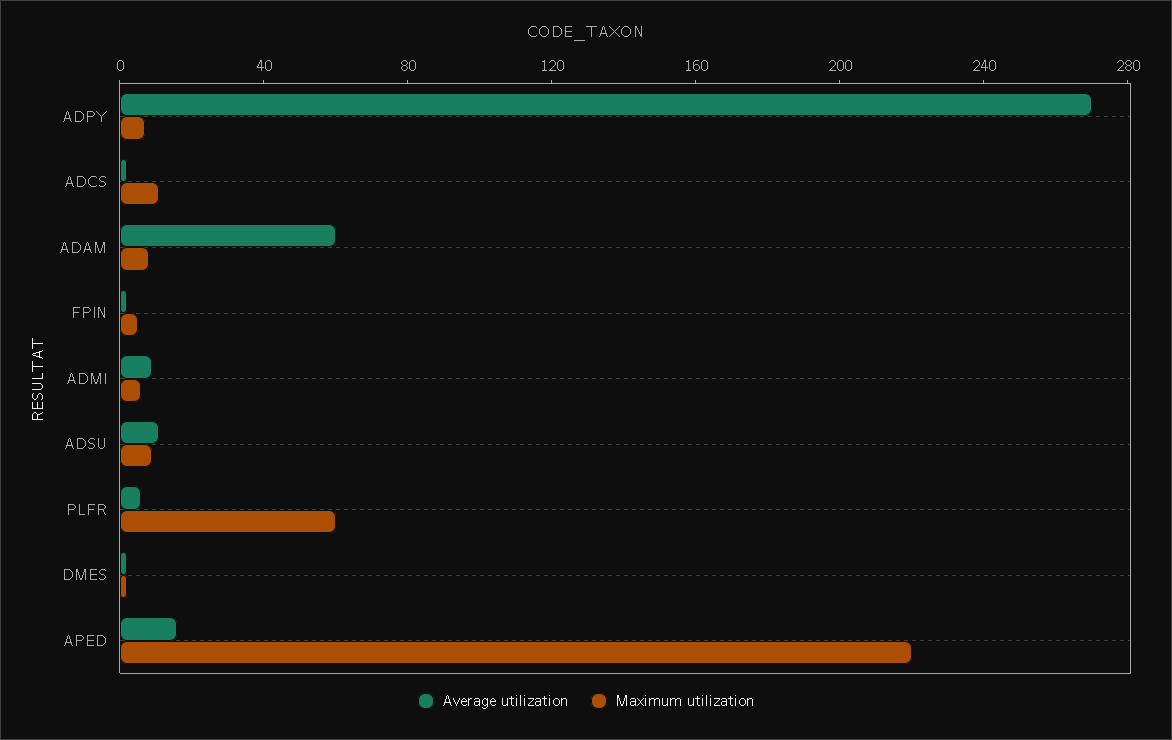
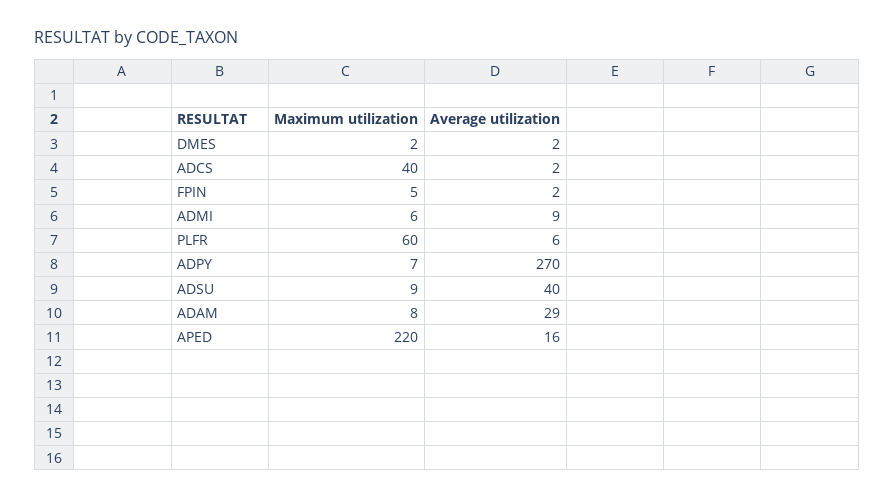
Maximum utilization, ADCS: 10 -> 40
Average utilization, ADAM: 60 -> 29
Average utilization, ADSU: 10 -> 40

